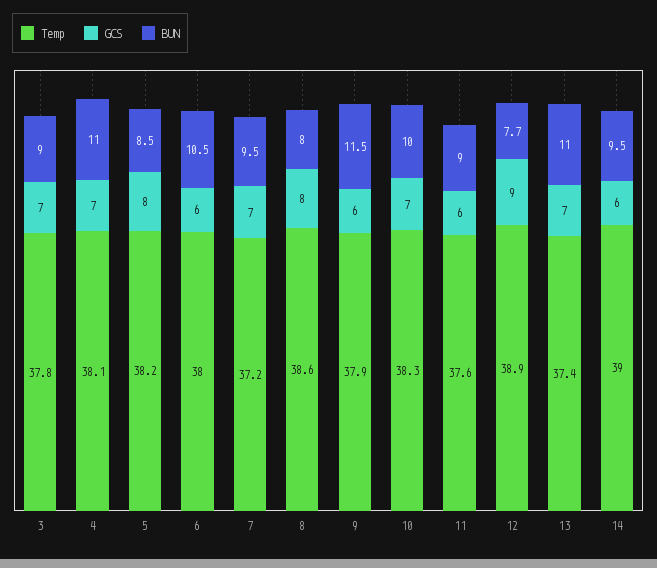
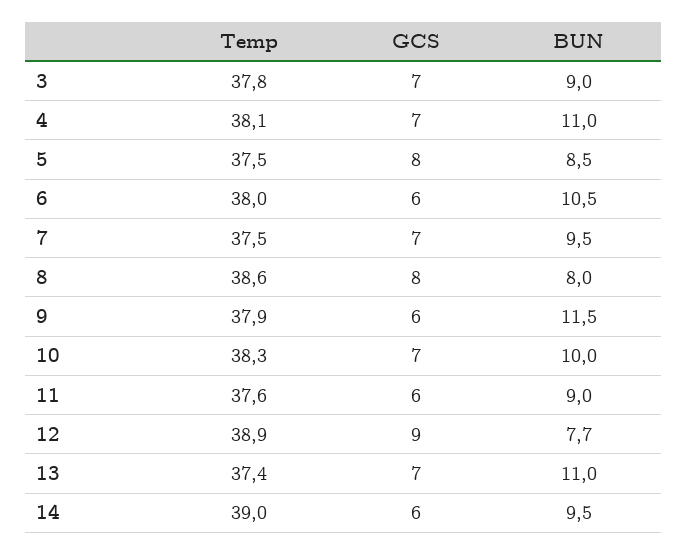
Temp, 5: 38.2 -> 37.5
Temp, 7: 37.2 -> 37.5

